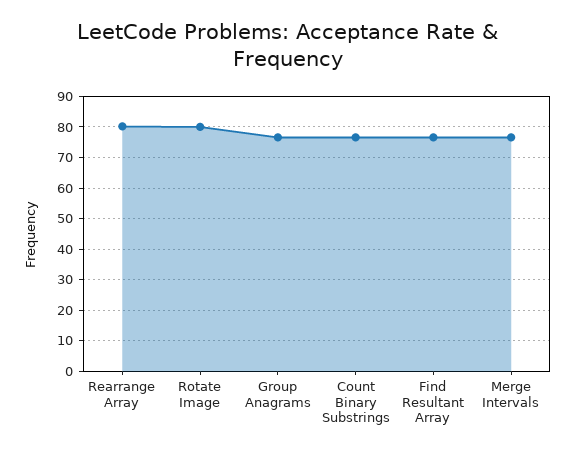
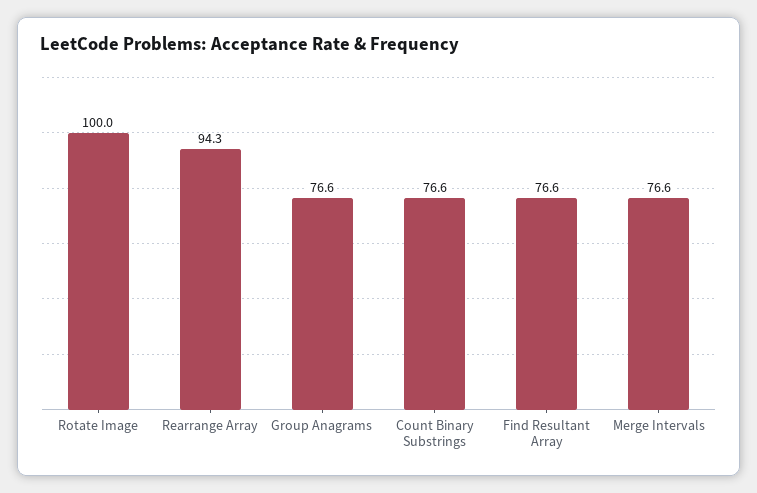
Rearrange Array: 80 -> 94.3
Rotate Image: 80 -> 100

